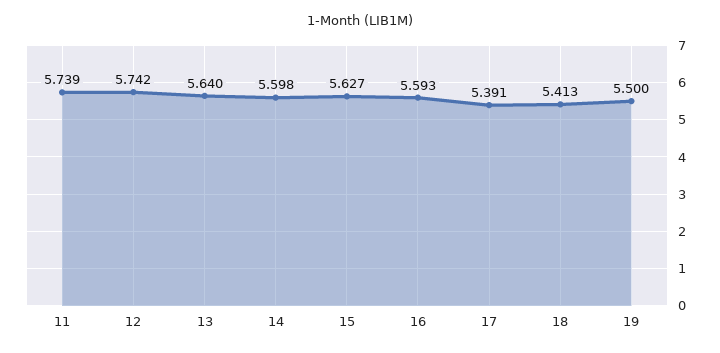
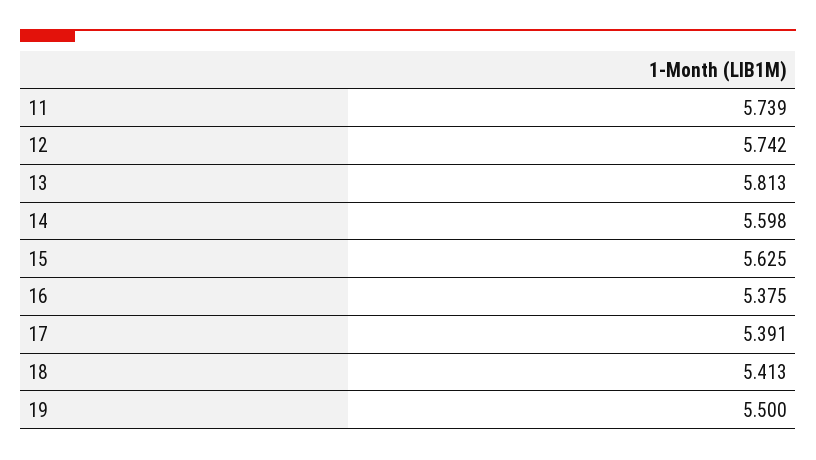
13: 5.64 -> 5.813
15: 5.627 -> 5.625
16: 5.593 -> 5.375

